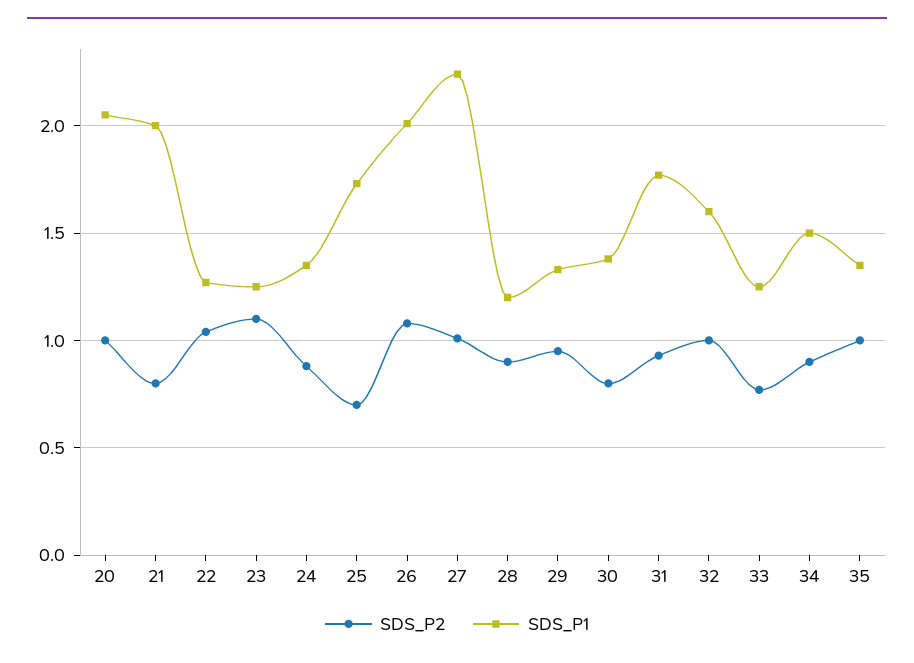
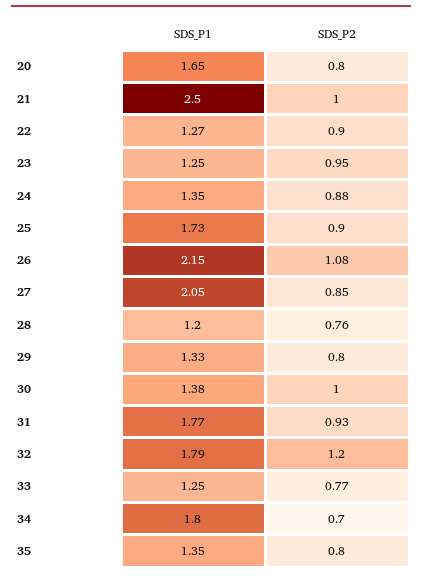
SDS_P2, 20: 1 -> 0.8
SDS_P1, 20: 2.05 -> 1.65
SDS_P2, 21: 0.8 -> 1
SDS_P1, 21: 2 -> 2.5
SDS_P2, 22: 1.05 -> 0.9
SDS_P2, 23: 1.1 -> 0.95
SDS_P2, 25: 0.7 -> 0.9
SDS_P1, 26: 2 -> 2.15
SDS_P2, 27: 1 -> 0.85
SDS_P1, 27: 2.25 -> 2.05
SDS_P2, 28: 0.9 -> 0.76
SDS_P2, 29: 0.95 -> 0.8
SDS_P2, 30: 0.8 -> 1
SDS_P2, 32: 1 -> 1.2
SDS_P1, 32: 1.6 -> 1.79
SDS_P2, 34: 0.9 -> 0.7
SDS_P1, 34: 1.5 -> 1.8
SDS_P2, 35: 1 -> 0.8

